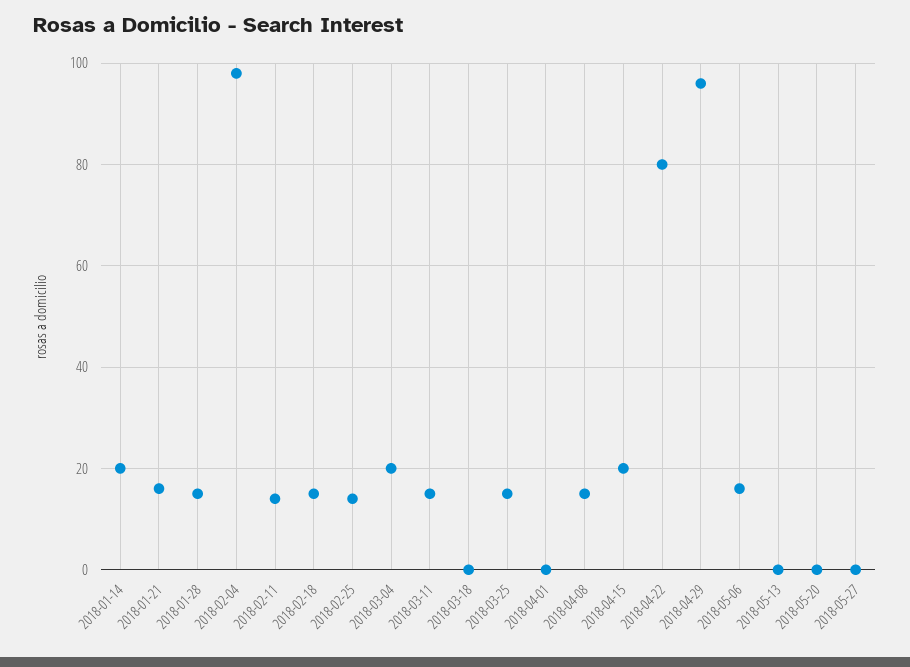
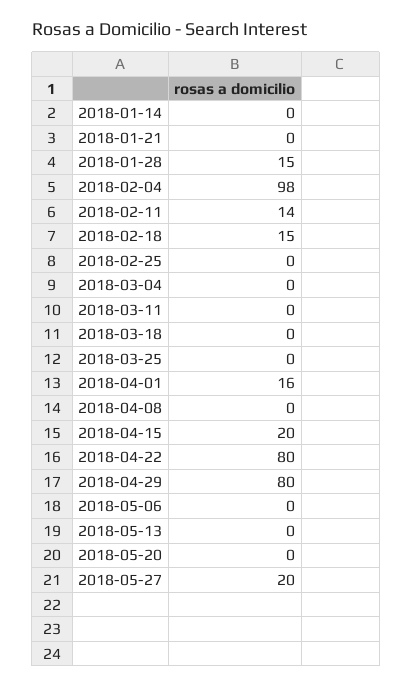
2018-01-14: 20 -> 0
2018-01-21: 15 -> 0
2018-02-25: 15 -> 0
2018-03-04: 20 -> 0
2018-03-11: 15 -> 0
2018-03-25: 15 -> 0
2018-04-01: 0 -> 16
2018-04-08: 15 -> 0
2018-04-29: 95 -> 80
2018-05-06: 15 -> 0
2018-05-27: 0 -> 20

